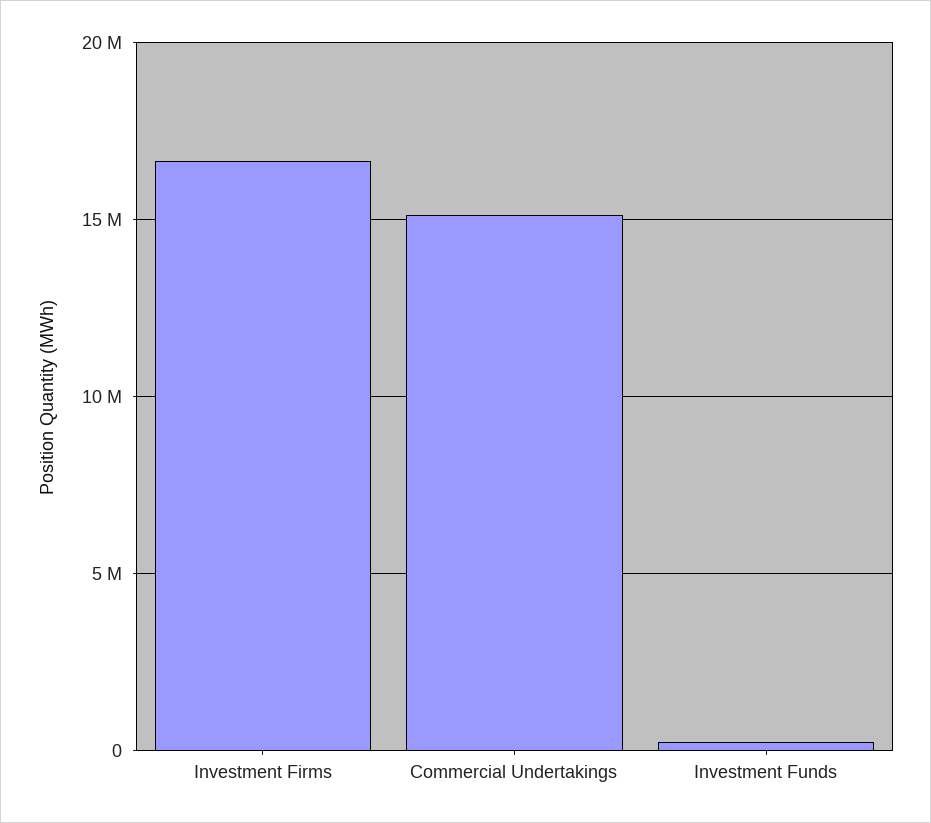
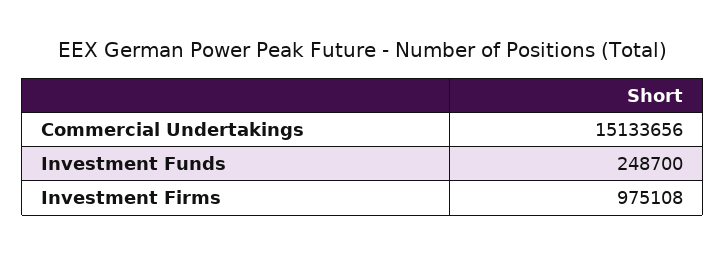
Investment Firms: 16500000 -> 975108

